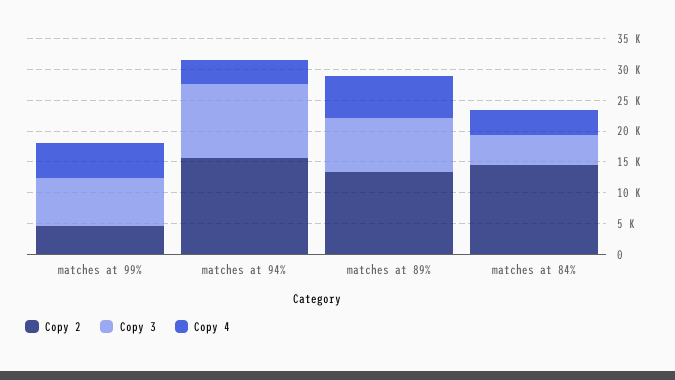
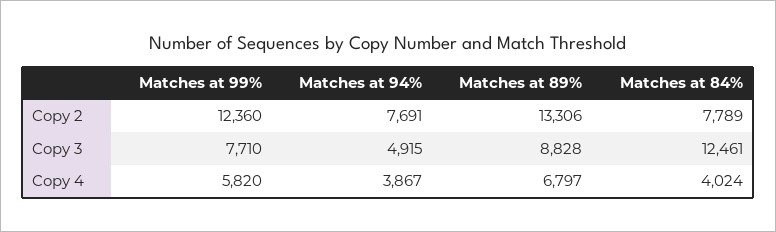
Copy 2, matches at 99%: 5000 -> 12360
Copy 2, matches at 94%: 15000 -> 7691
Copy 3, matches at 94%: 12500 -> 4915
Copy 2, matches at 84%: 15000 -> 7789
Copy 3, matches at 84%: 5000 -> 12461

